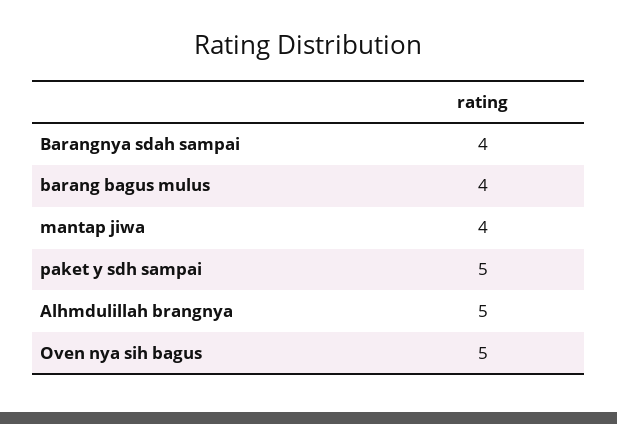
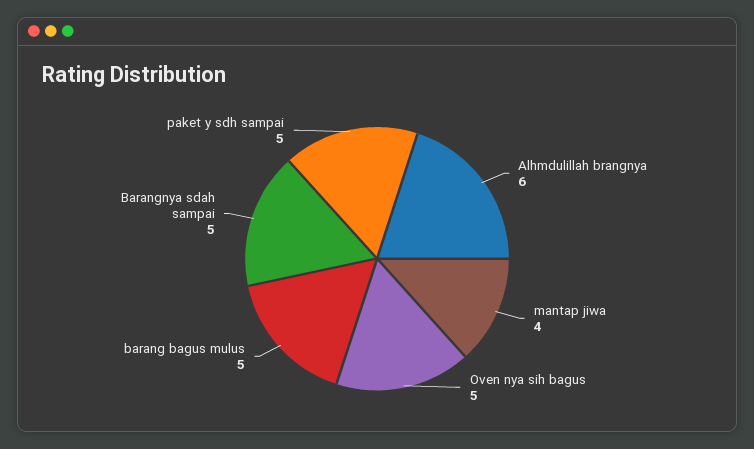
Barangnya sdah sampai: 4 -> 5
barang bagus mulus: 4 -> 5
Alhmdulillah brangnya: 5 -> 6

